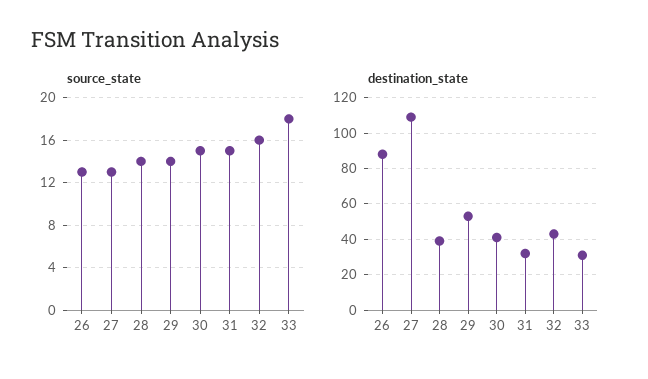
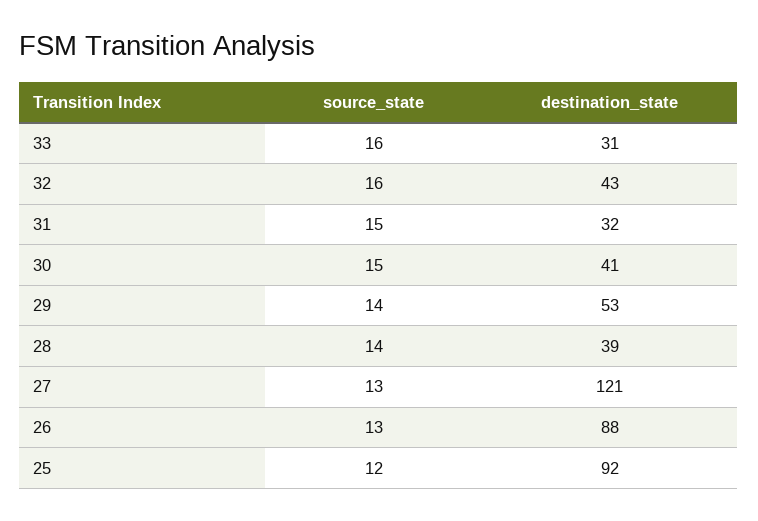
source_state, 33: 18 -> 16
destination_state, 27: 110 -> 121
source_state, 25: none -> 12
destination_state, 25: none -> 92

